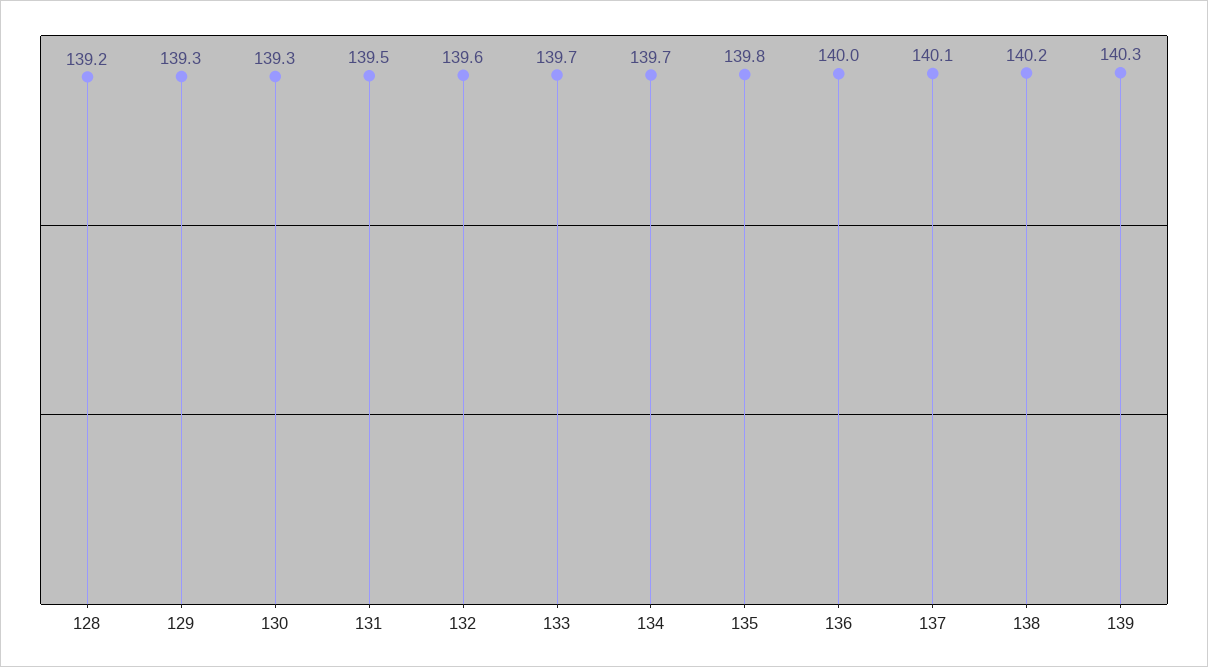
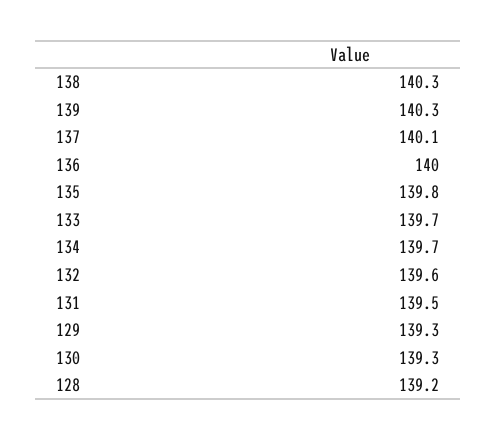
138: 140.2 -> 140.3

